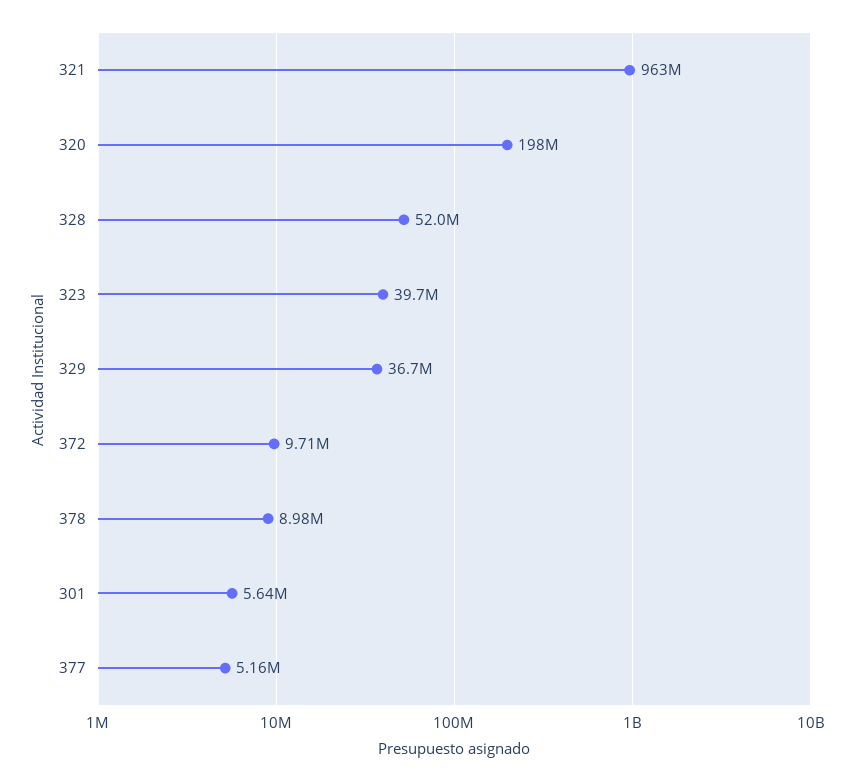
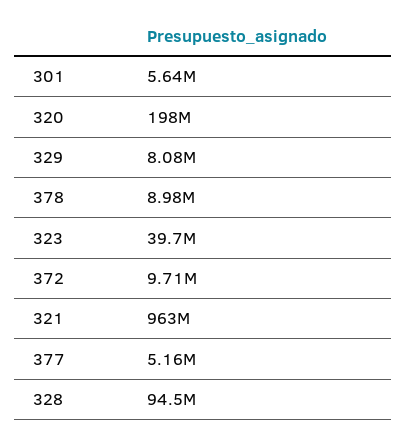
328: 52000000 -> 94500000
329: 36700000 -> 8080000

